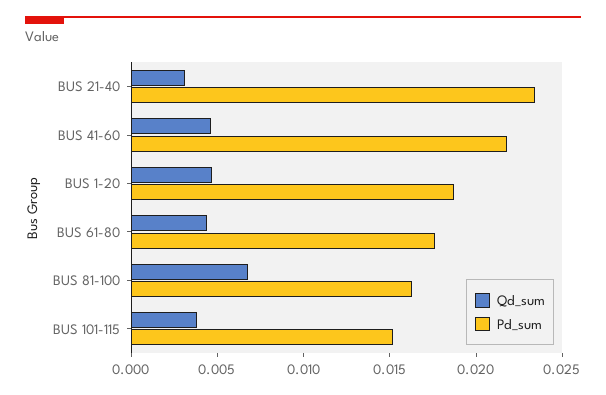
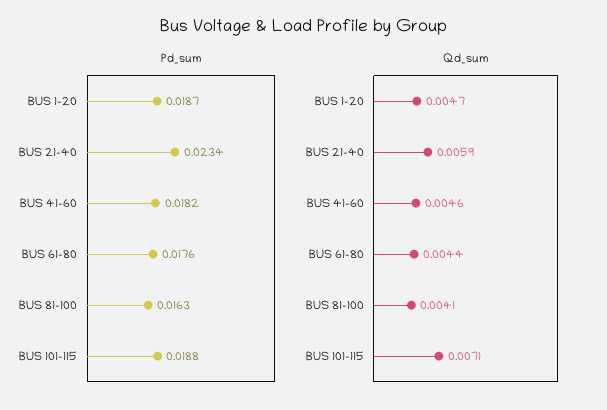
Qd_sum, BUS 21-40: 0.003 -> 0.0059
Pd_sum, BUS 41-60: 0.022 -> 0.0182
Qd_sum, BUS 81-100: 0.007 -> 0.0041
Qd_sum, BUS 101-115: 0.004 -> 0.0071
Pd_sum, BUS 101-115: 0.015 -> 0.0188

